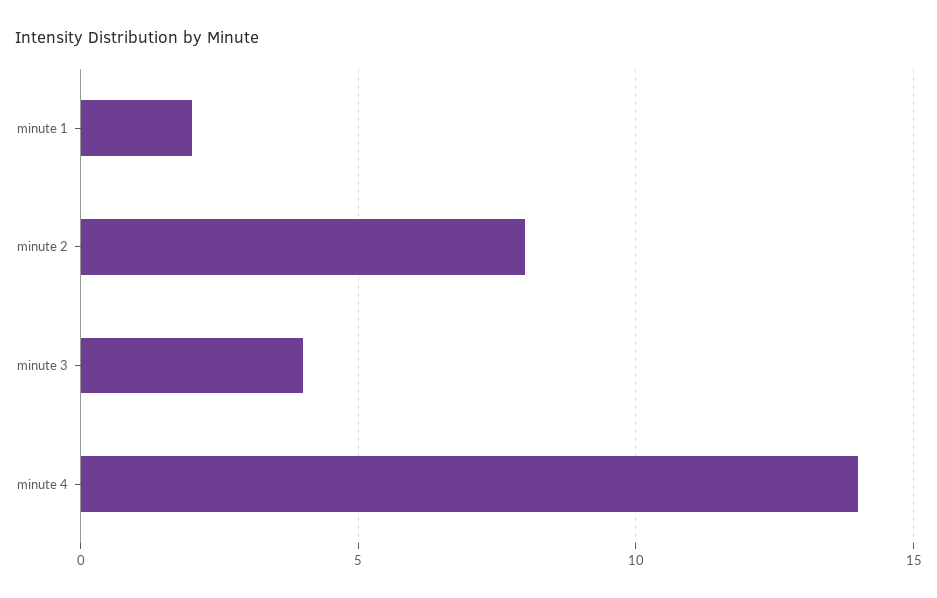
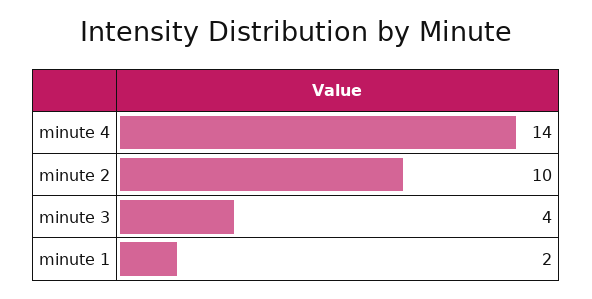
minute 2: 8 -> 10

